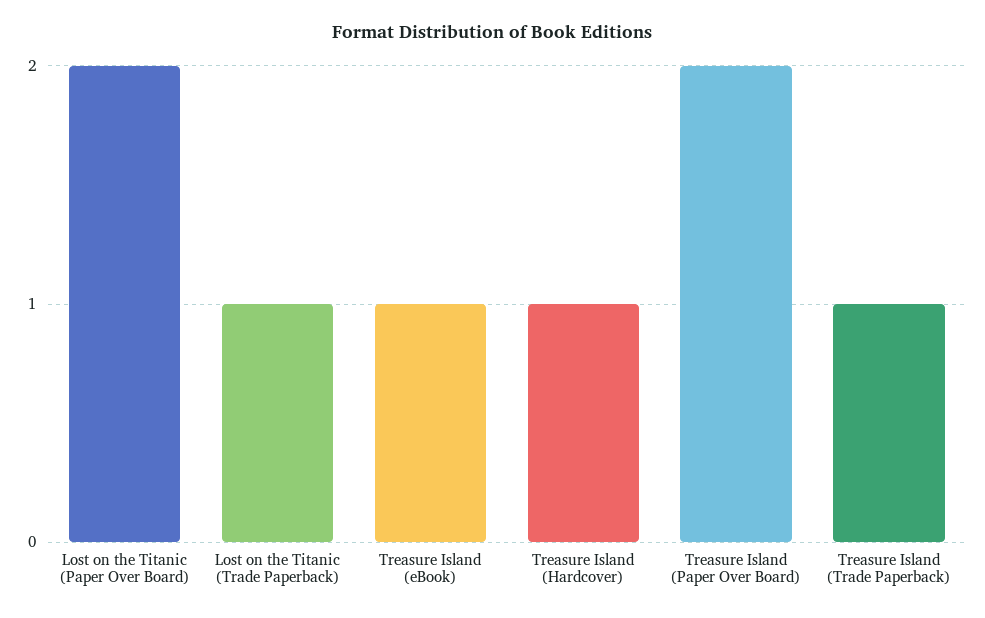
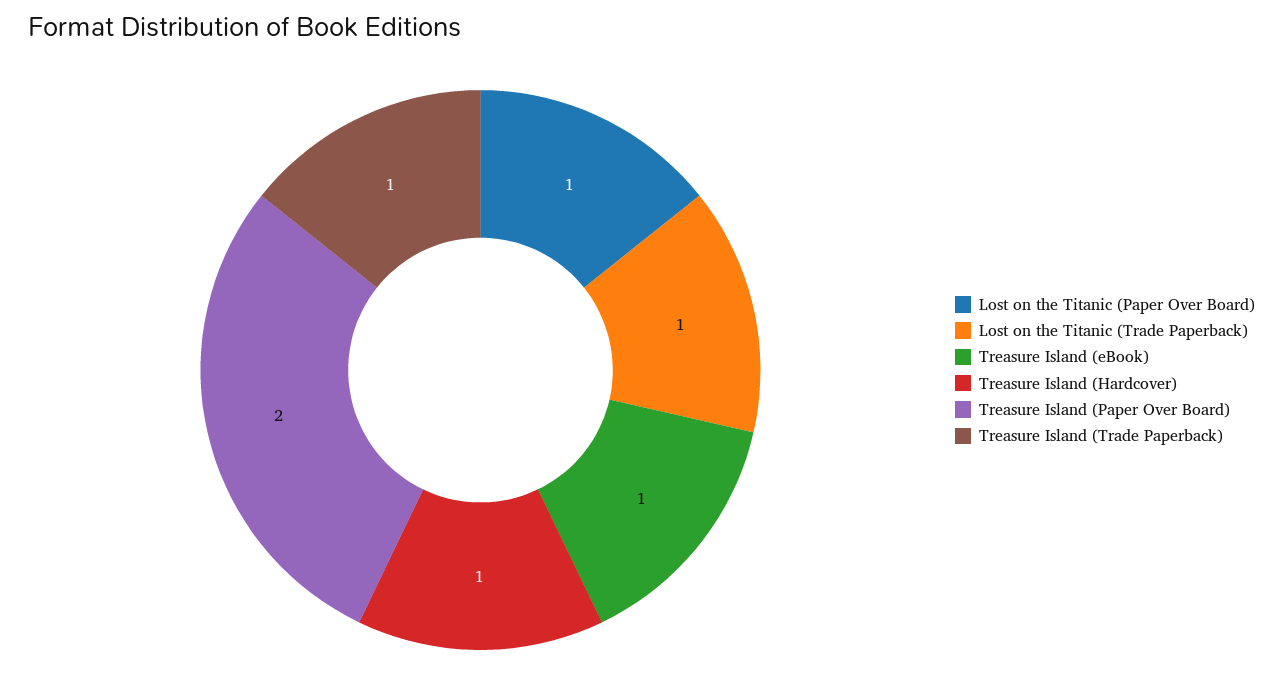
Lost on the Titanic (Paper Over Board): 2 -> 1

